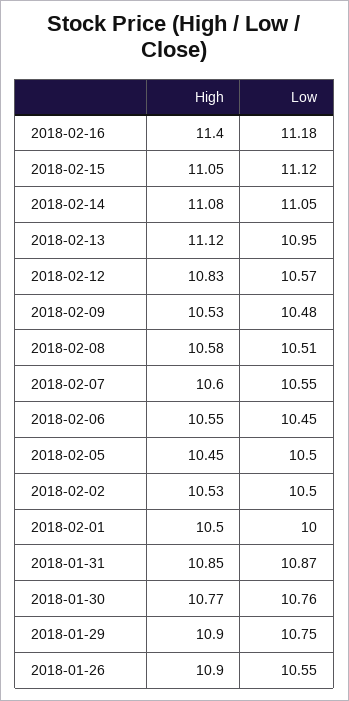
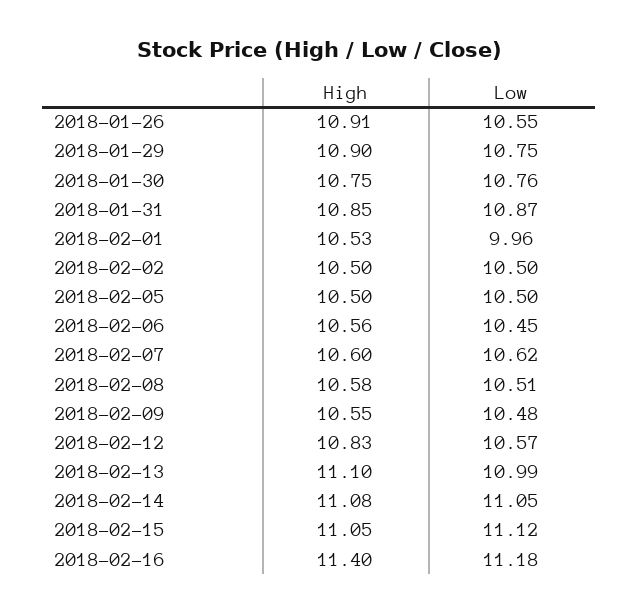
High, 2018-02-13: 11.12 -> 11.1
Low, 2018-02-13: 10.95 -> 10.99
High, 2018-02-09: 10.53 -> 10.55
Low, 2018-02-07: 10.55 -> 10.62
High, 2018-02-06: 10.55 -> 10.56
High, 2018-02-05: 10.45 -> 10.5
High, 2018-02-02: 10.53 -> 10.5
High, 2018-02-01: 10.5 -> 10.53
Low, 2018-02-01: 10 -> 9.96
High, 2018-01-30: 10.77 -> 10.75
High, 2018-01-26: 10.9 -> 10.91

